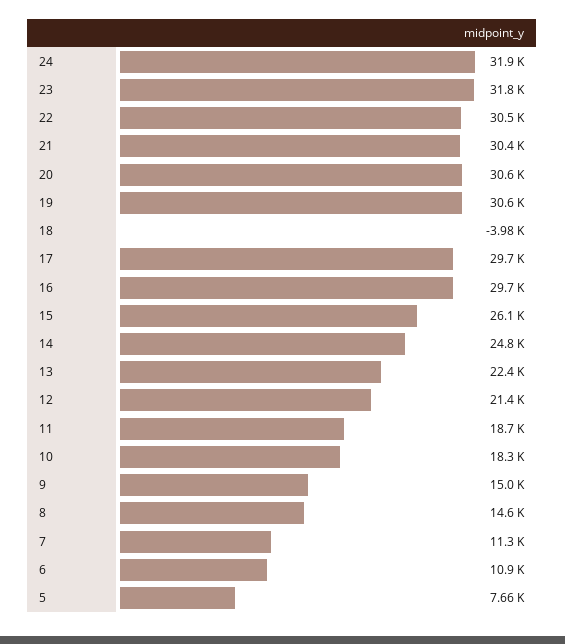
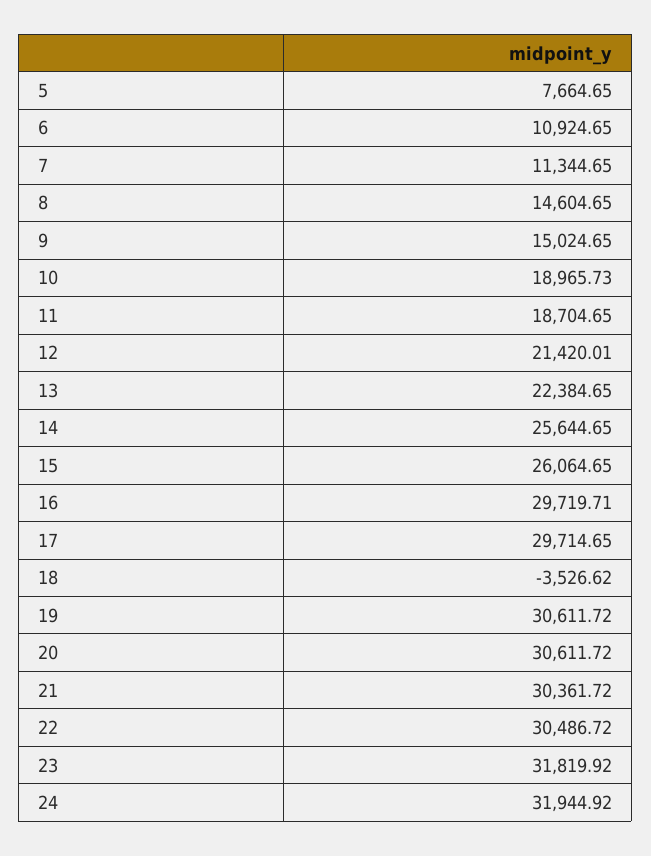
18: -3980 -> -3526.62
14: 24800 -> 25644.65
10: 18300 -> 18965.73

